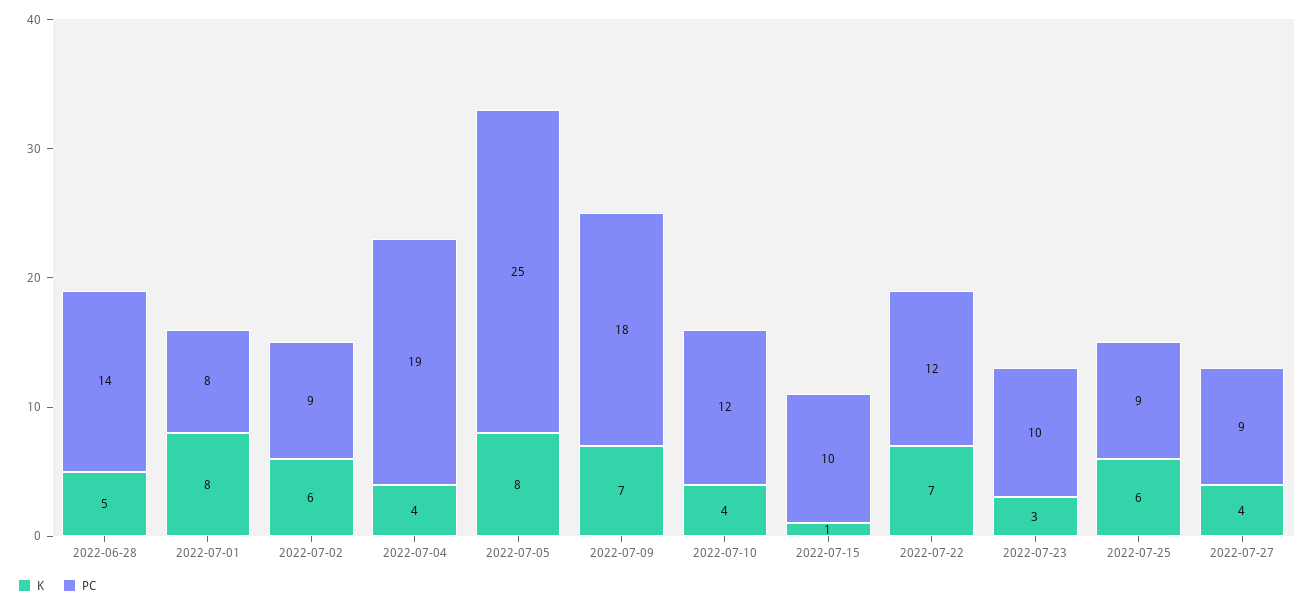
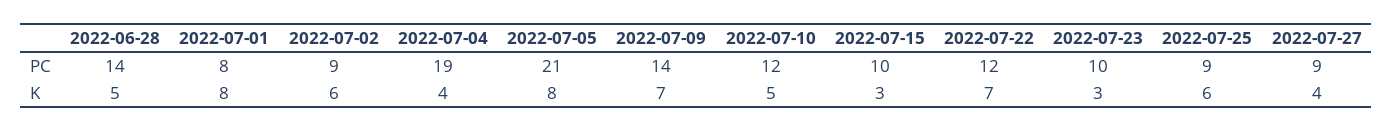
PC, 2022-07-05: 25 -> 21
PC, 2022-07-09: 18 -> 14
K, 2022-07-10: 4 -> 5
K, 2022-07-15: 1 -> 3

